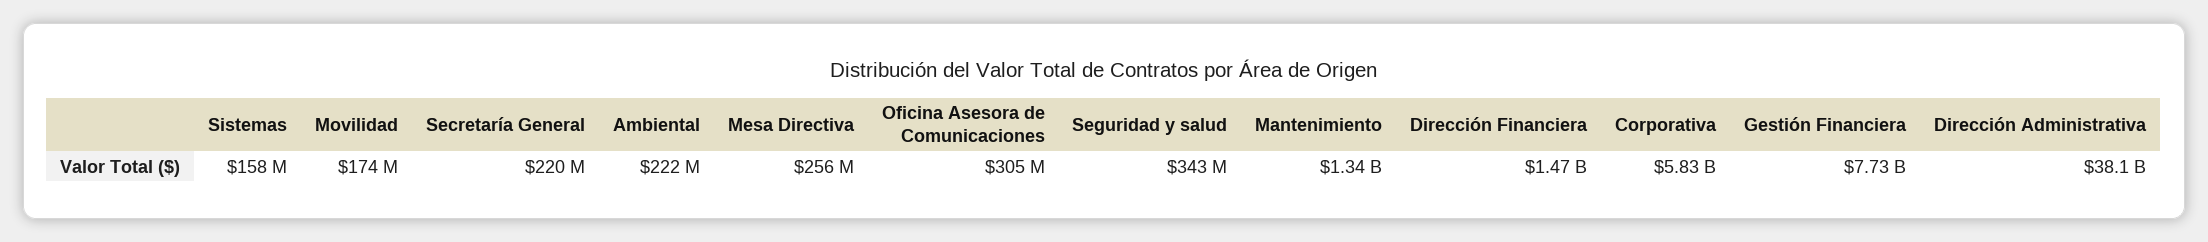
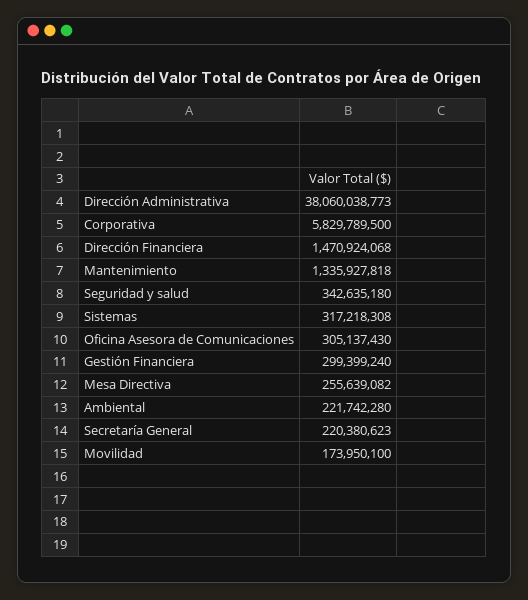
Sistemas: 158000000 -> 317218308
Gestión Financiera: 7730000000 -> 299399240

